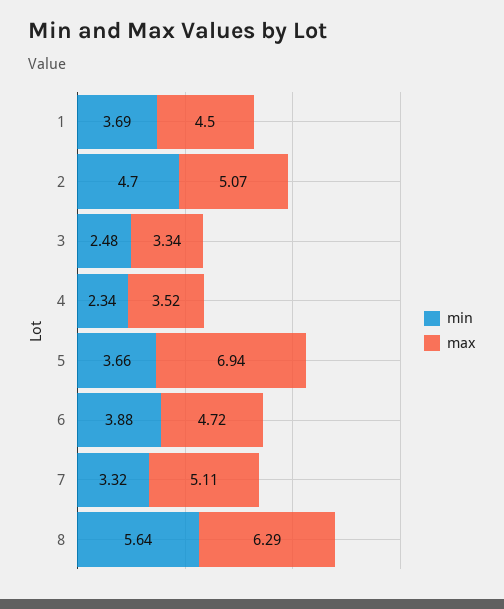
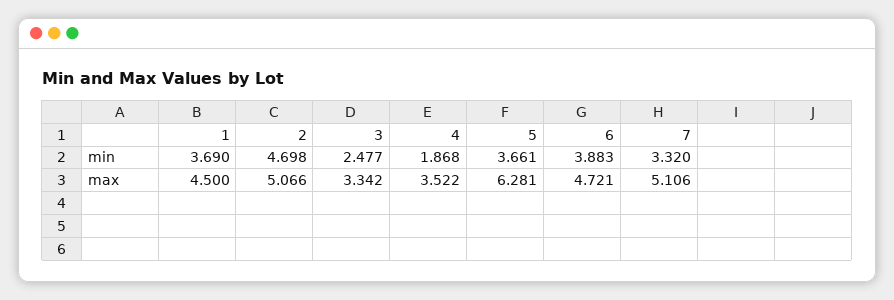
min, 4: 2.34 -> 1.868
max, 5: 6.94 -> 6.281
min, 8: 5.64 -> none
max, 8: 6.29 -> none

